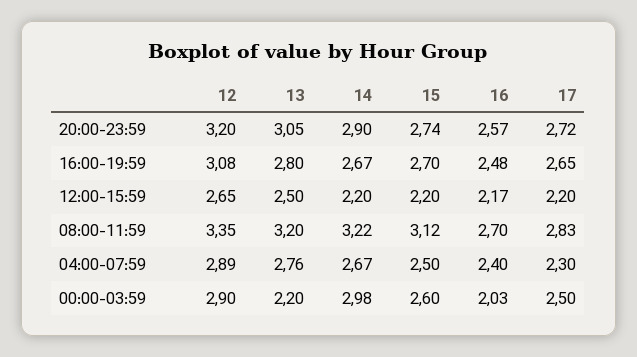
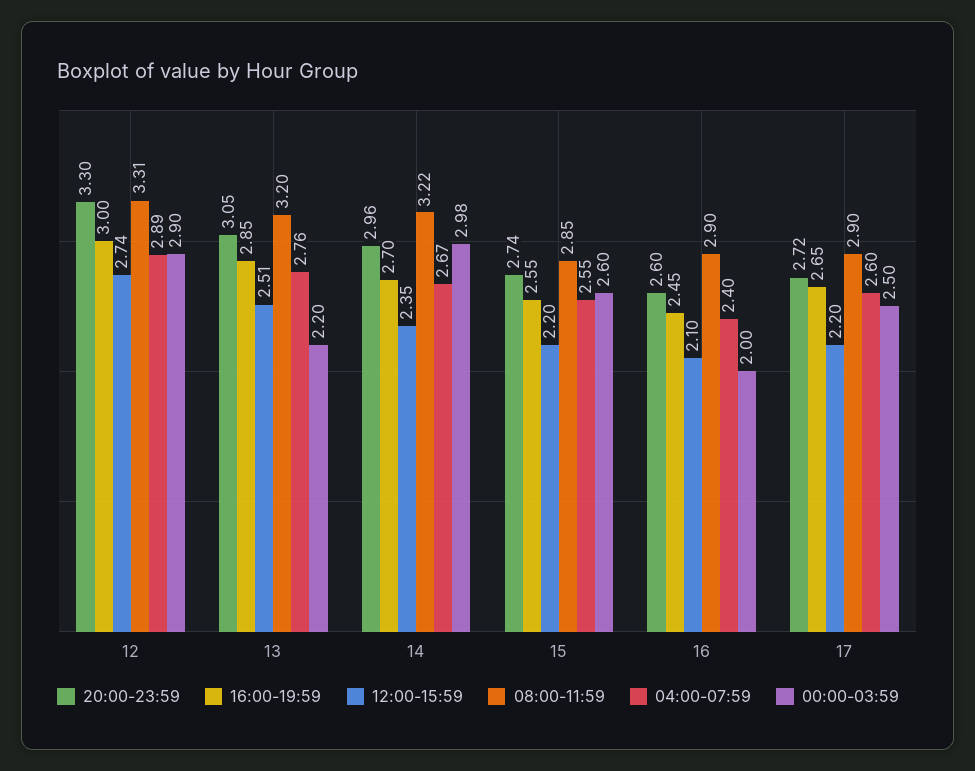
20:00-23:59, 12: 3.2 -> 3.3
20:00-23:59, 14: 2.9 -> 2.96
20:00-23:59, 16: 2.57 -> 2.6
16:00-19:59, 12: 3.08 -> 3
16:00-19:59, 13: 2.8 -> 2.85
16:00-19:59, 14: 2.67 -> 2.7
16:00-19:59, 15: 2.7 -> 2.55
16:00-19:59, 16: 2.48 -> 2.45
12:00-15:59, 12: 2.65 -> 2.74
12:00-15:59, 13: 2.5 -> 2.51
12:00-15:59, 14: 2.2 -> 2.35
12:00-15:59, 16: 2.17 -> 2.1
08:00-11:59, 12: 3.35 -> 3.31
08:00-11:59, 15: 3.12 -> 2.85
08:00-11:59, 16: 2.7 -> 2.9
08:00-11:59, 17: 2.83 -> 2.9
04:00-07:59, 15: 2.5 -> 2.55
04:00-07:59, 17: 2.3 -> 2.6
00:00-03:59, 16: 2.03 -> 2

